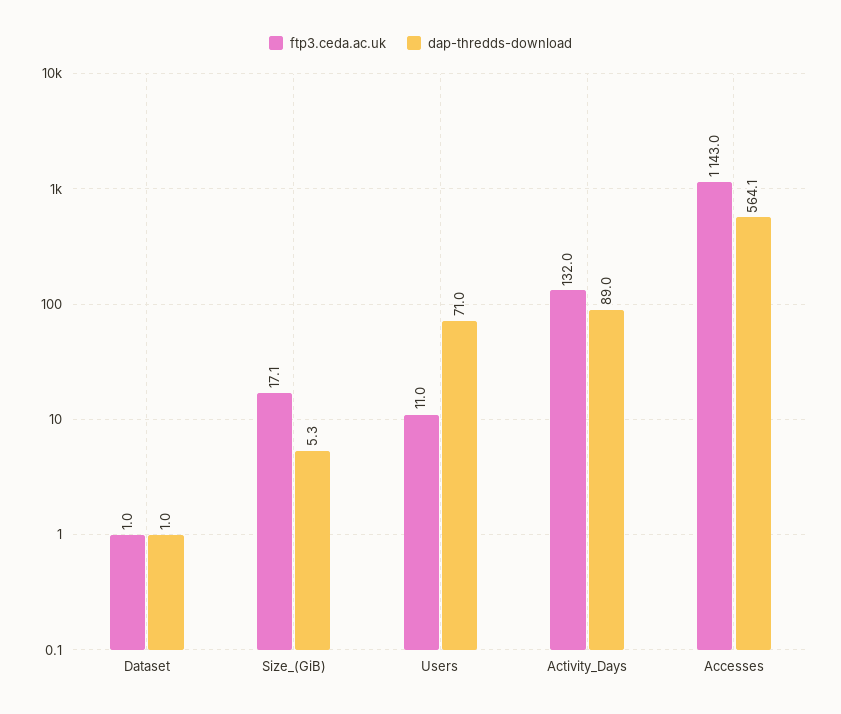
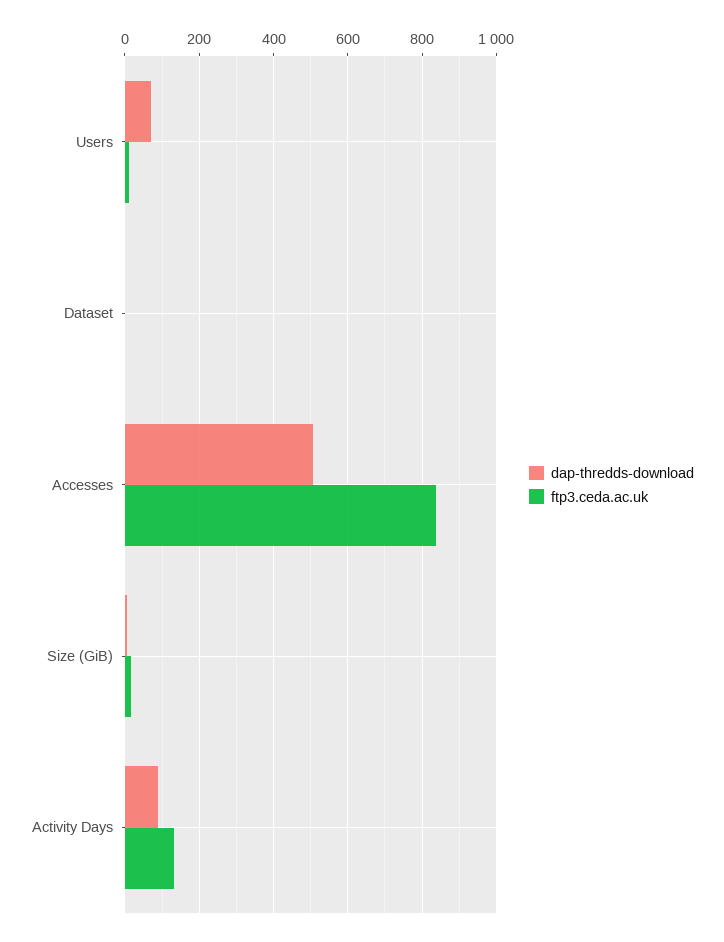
ftp3.ceda.ac.uk, Accesses: 1143 -> 840
dap-thredds-download, Accesses: 564.1 -> 500

